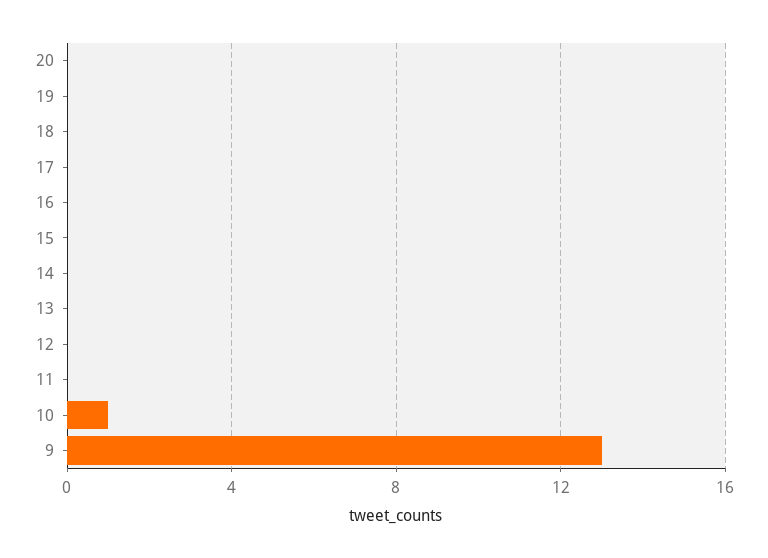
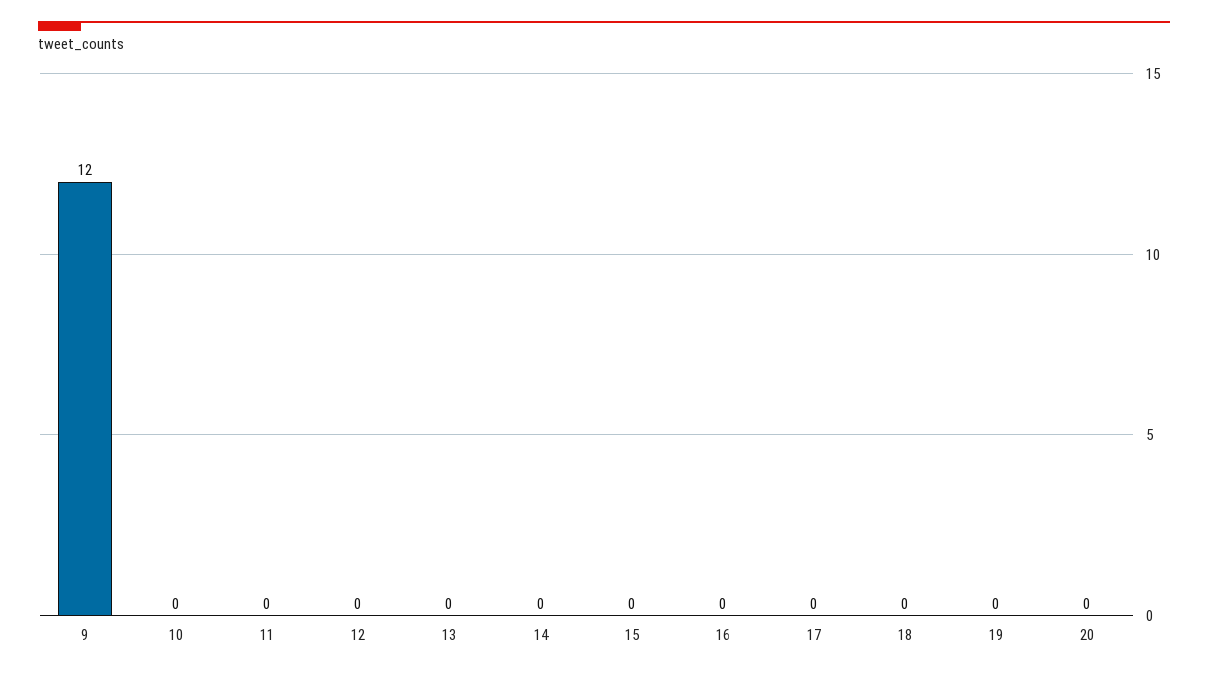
10: 1 -> 0
9: 13 -> 12

